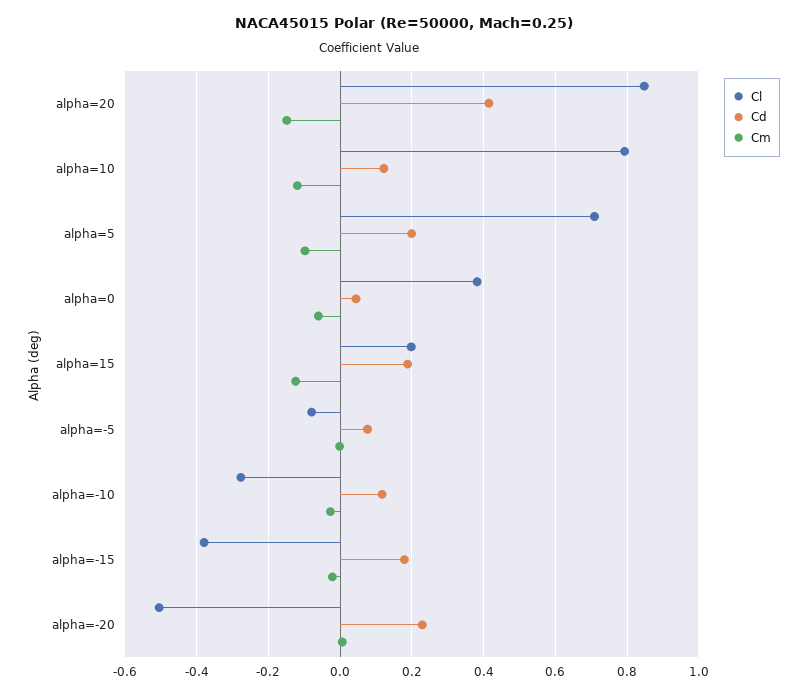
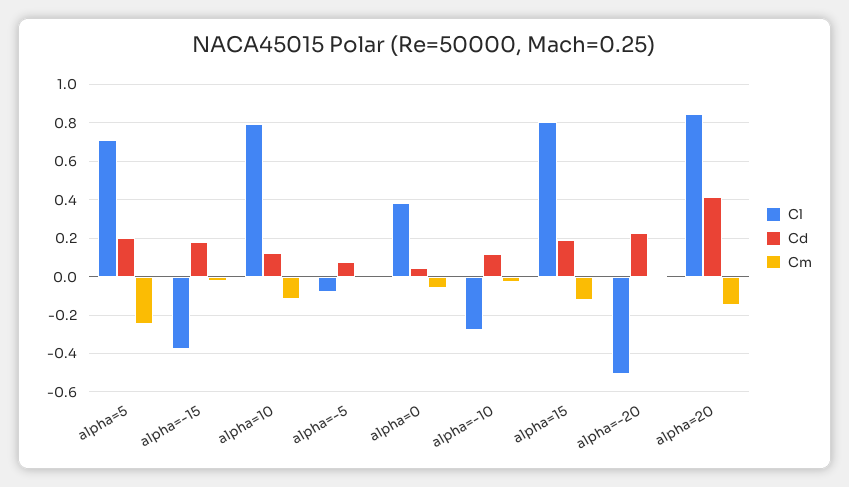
Cm, alpha=5: -0.1 -> -0.25
Cl, alpha=15: 0.2 -> 0.8

